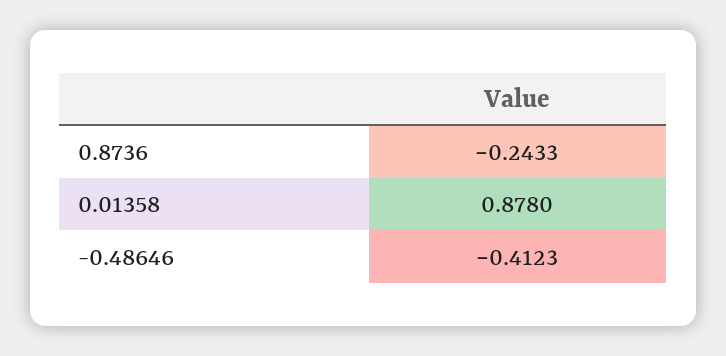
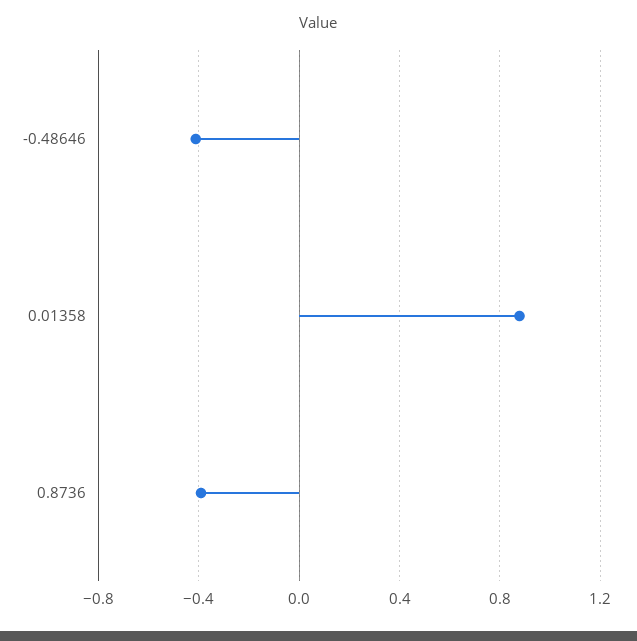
0.8736: -0.2433 -> -0.4

